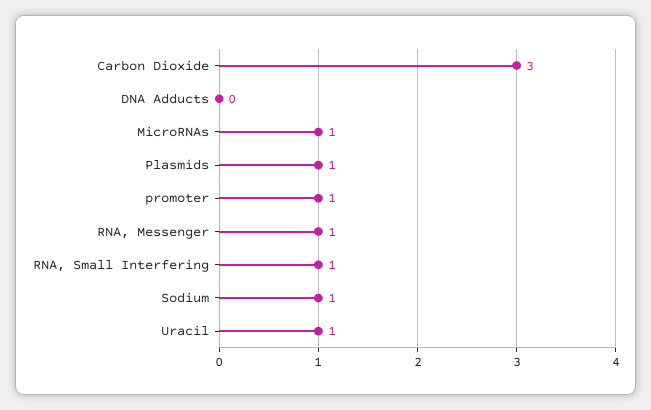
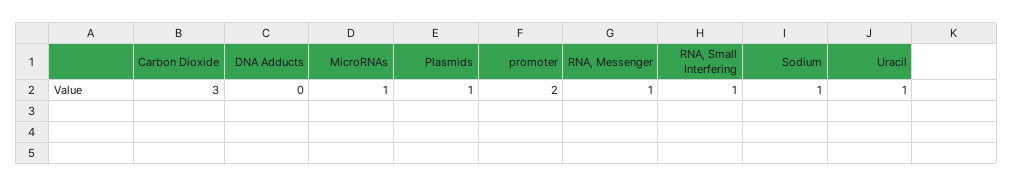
promoter: 1 -> 2

